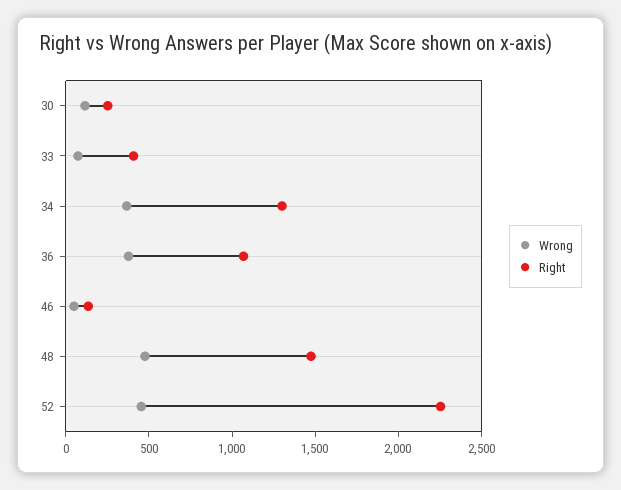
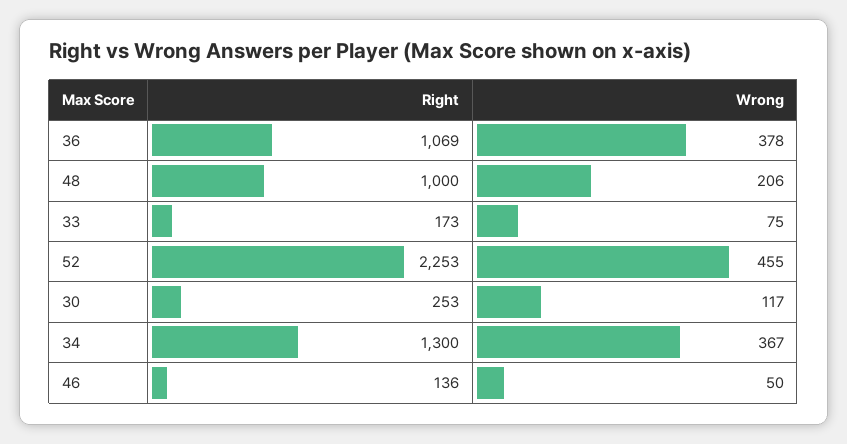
Right, 33: 400 -> 173
Wrong, 48: 500 -> 206
Right, 48: 1500 -> 1000

